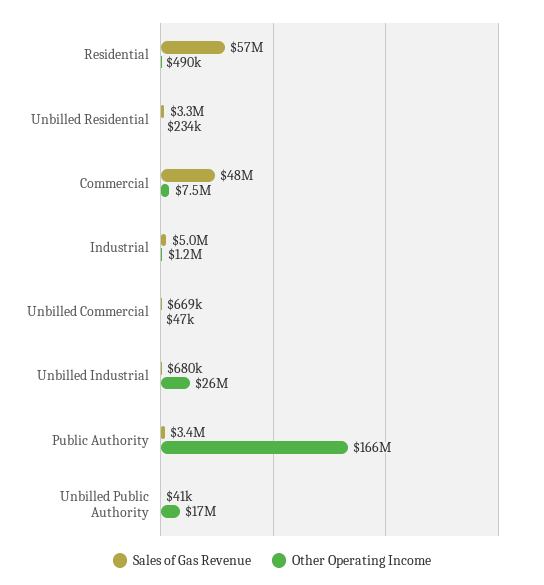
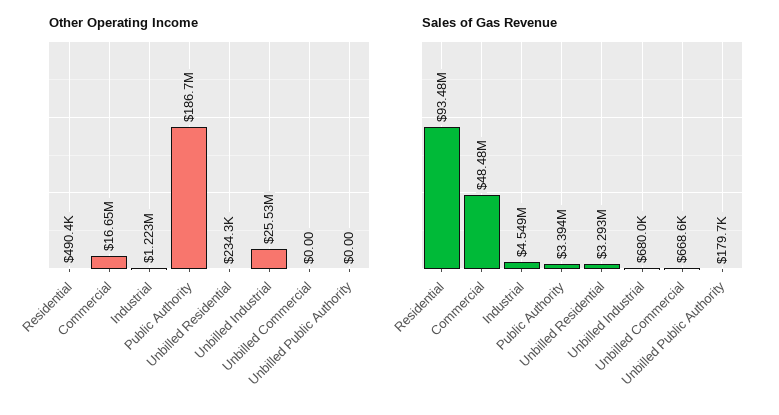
Sales of Gas Revenue, Residential: 57000000 -> 93480000
Other Operating Income, Commercial: 7500000 -> 16650000
Sales of Gas Revenue, Industrial: 5000000 -> 4549000
Other Operating Income, Unbilled Commercial: 47000 -> 0
Other Operating Income, Public Authority: 166000000 -> 186700000
Sales of Gas Revenue, Unbilled Public Authority: 41000 -> 179700
Other Operating Income, Unbilled Public Authority: 17000000 -> 0

